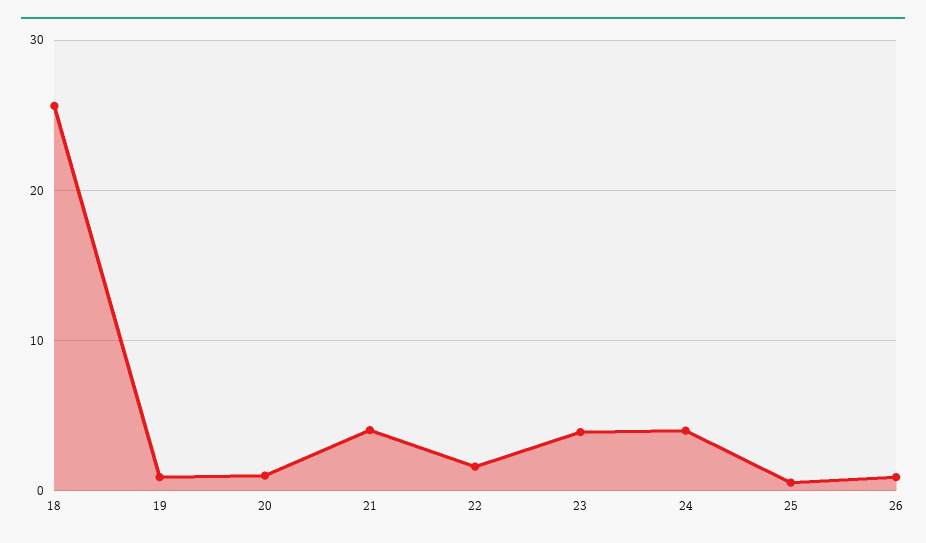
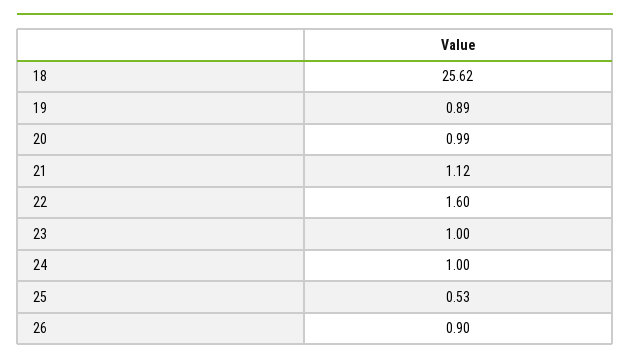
21: 4 -> 1.12
23: 4 -> 1
24: 4 -> 1

